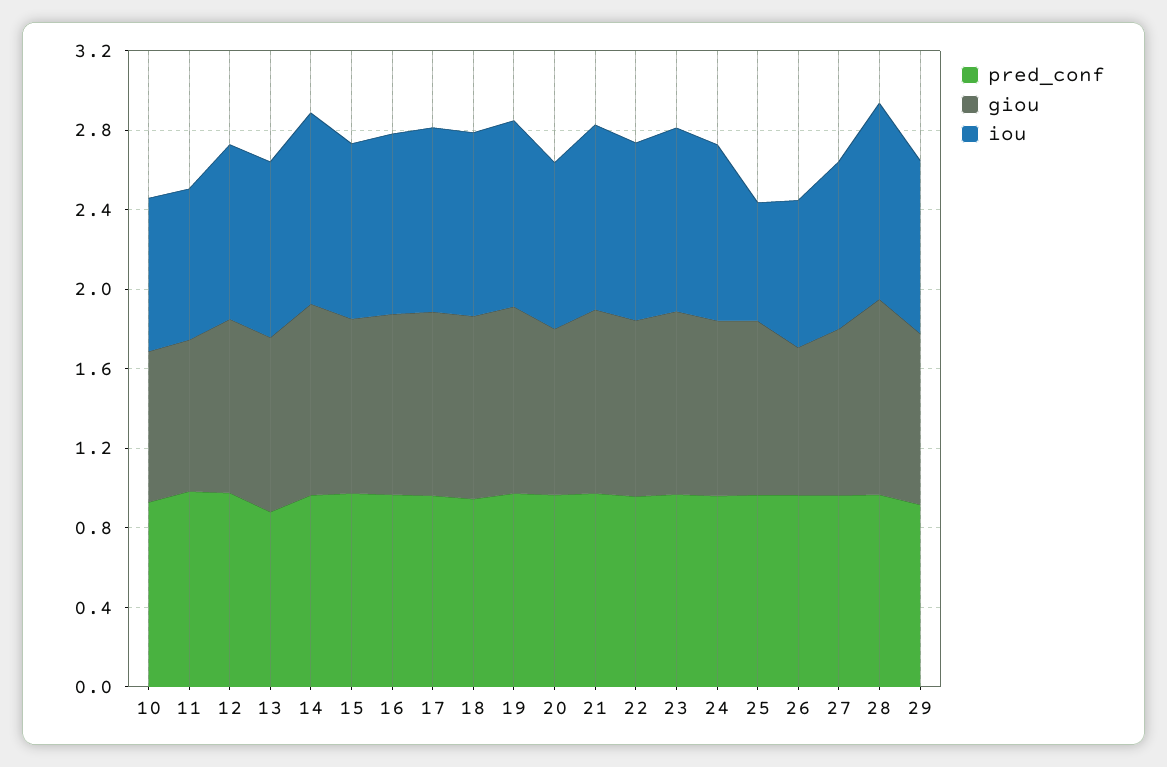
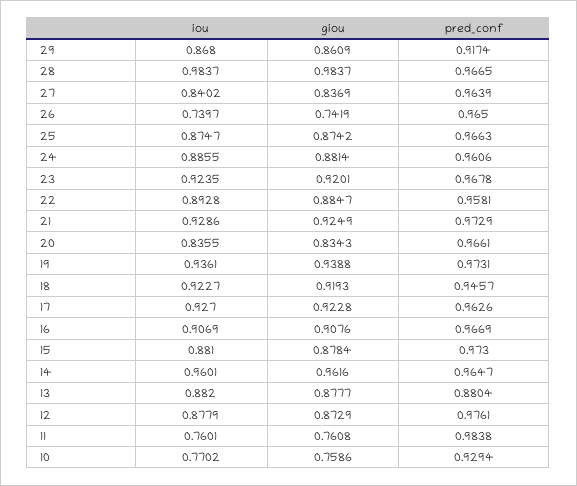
iou, 25: 0.6 -> 0.8747

